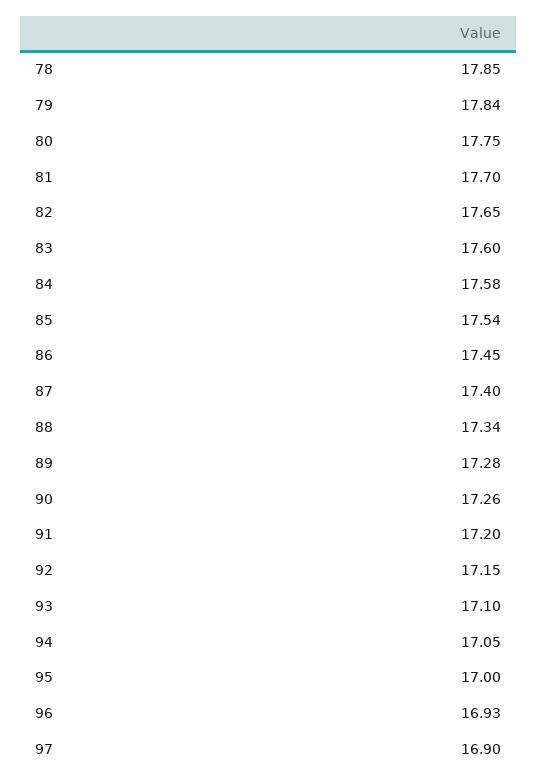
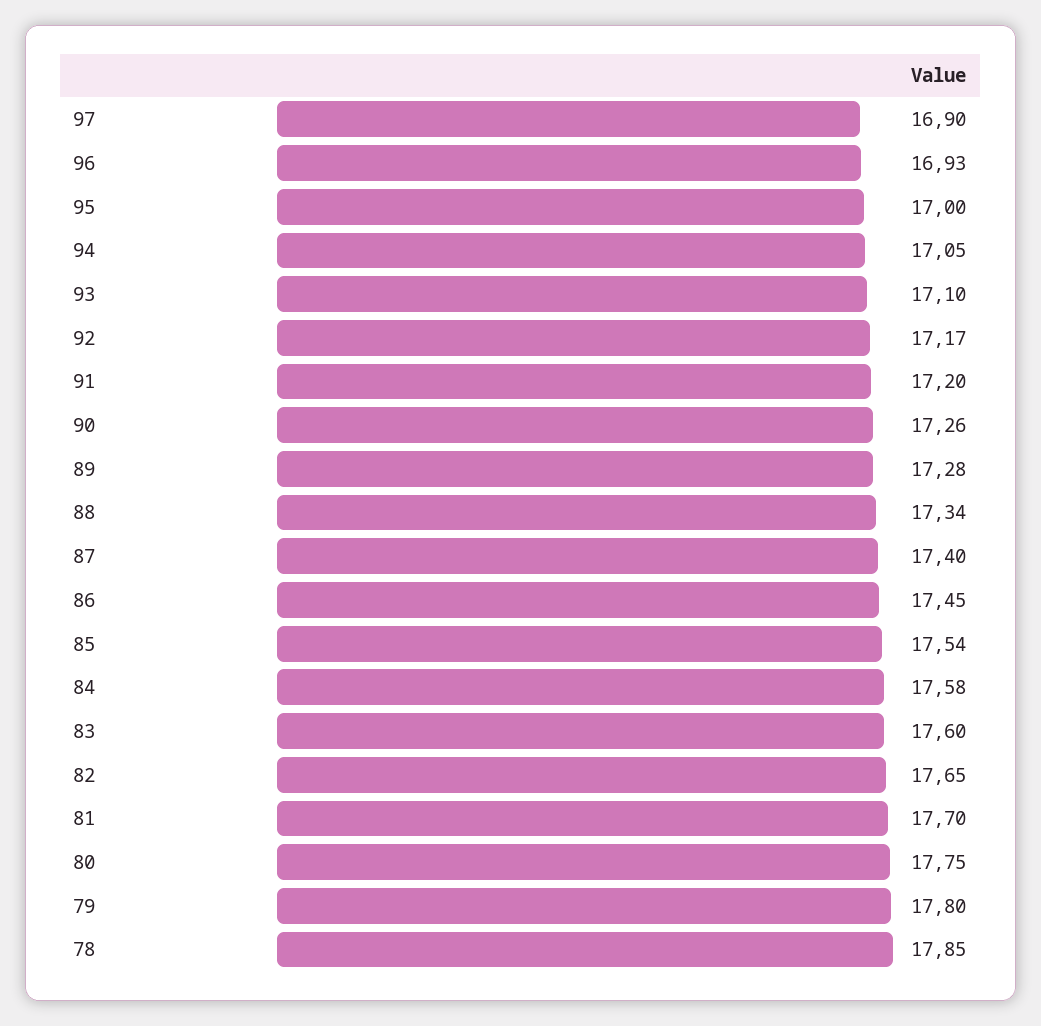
79: 17.84 -> 17.8
92: 17.15 -> 17.17

